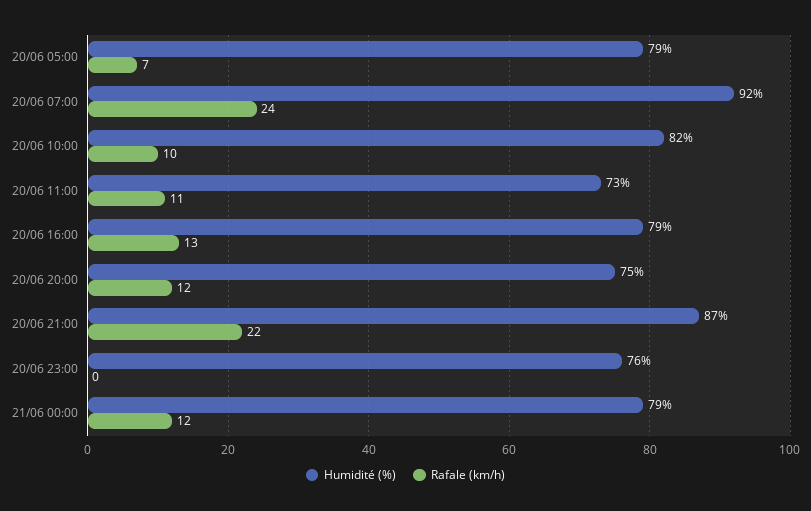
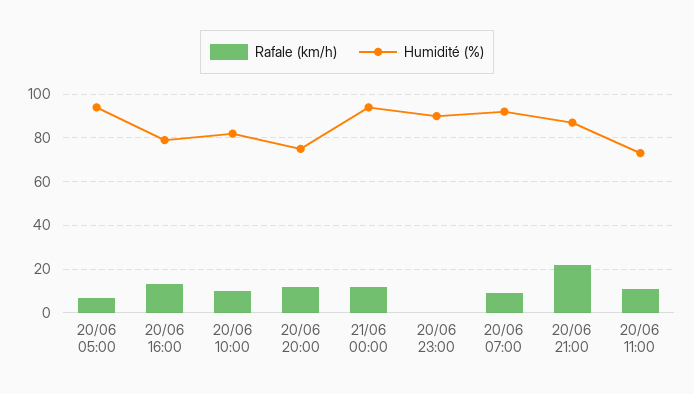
Humidité (%), 20/06 05:00: 79 -> 95
Rafale (km/h), 20/06 07:00: 24 -> 10
Humidité (%), 20/06 23:00: 76 -> 90
Humidité (%), 21/06 00:00: 79 -> 95

